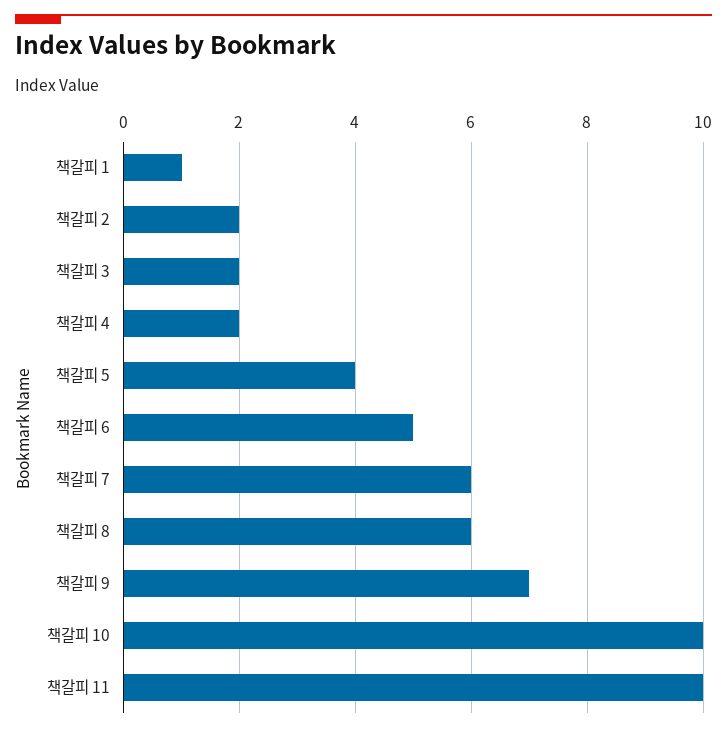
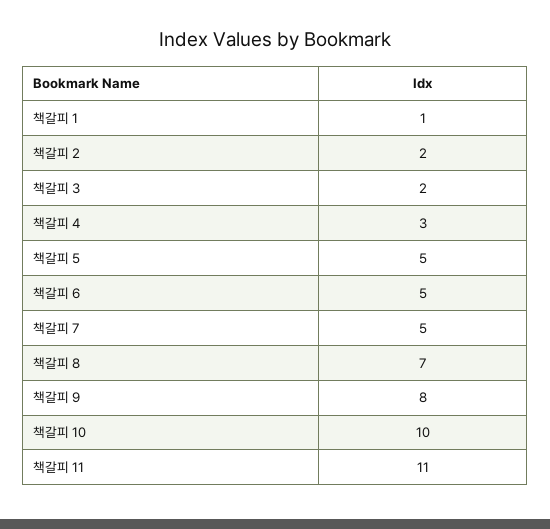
책갈피 4: 2 -> 3
책갈피 5: 4 -> 5
책갈피 7: 6 -> 5
책갈피 8: 6 -> 7
책갈피 9: 7 -> 8
책갈피 11: 10 -> 11

